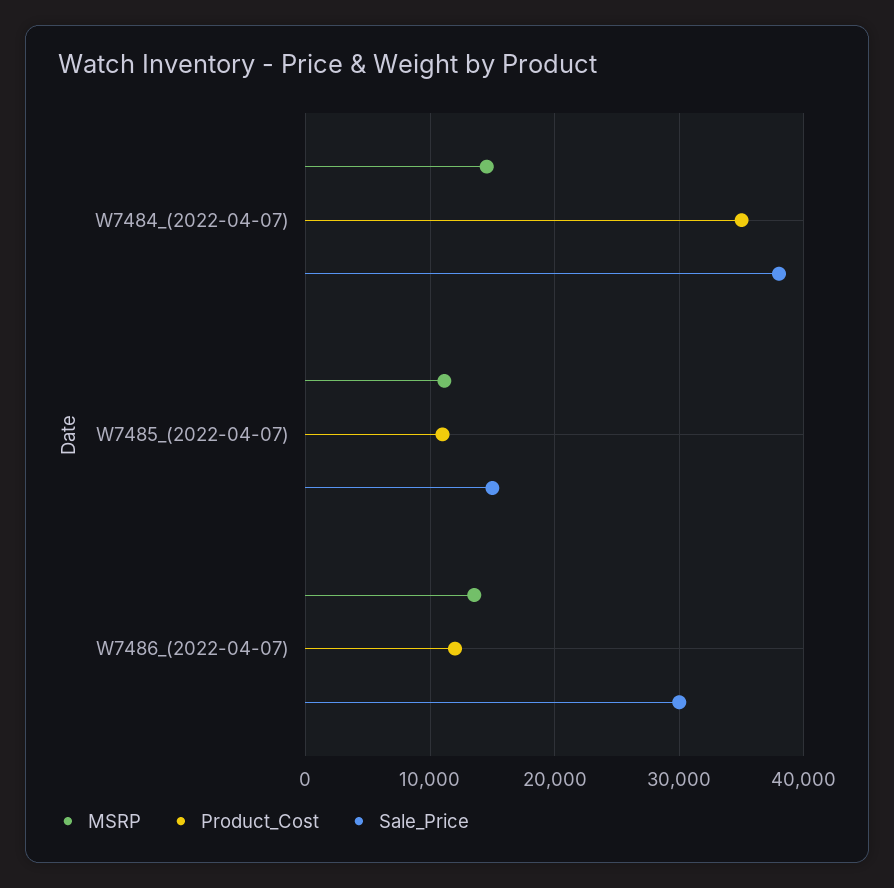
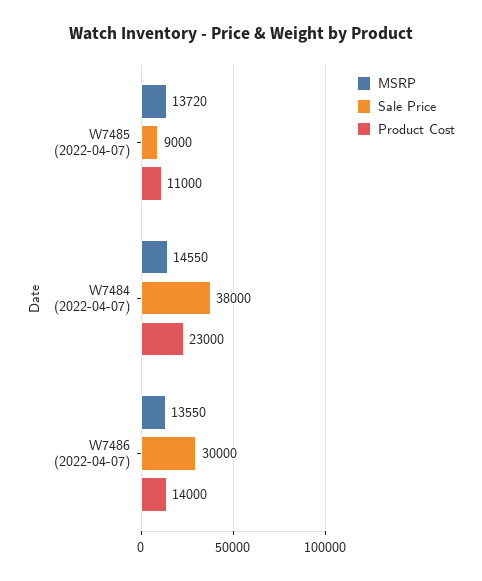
Product_Cost, W7484_(2022-04-07): 35000 -> 23000
MSRP, W7485_(2022-04-07): 11000 -> 13720
Sale_Price, W7485_(2022-04-07): 15000 -> 9000
Product_Cost, W7486_(2022-04-07): 12000 -> 14000

